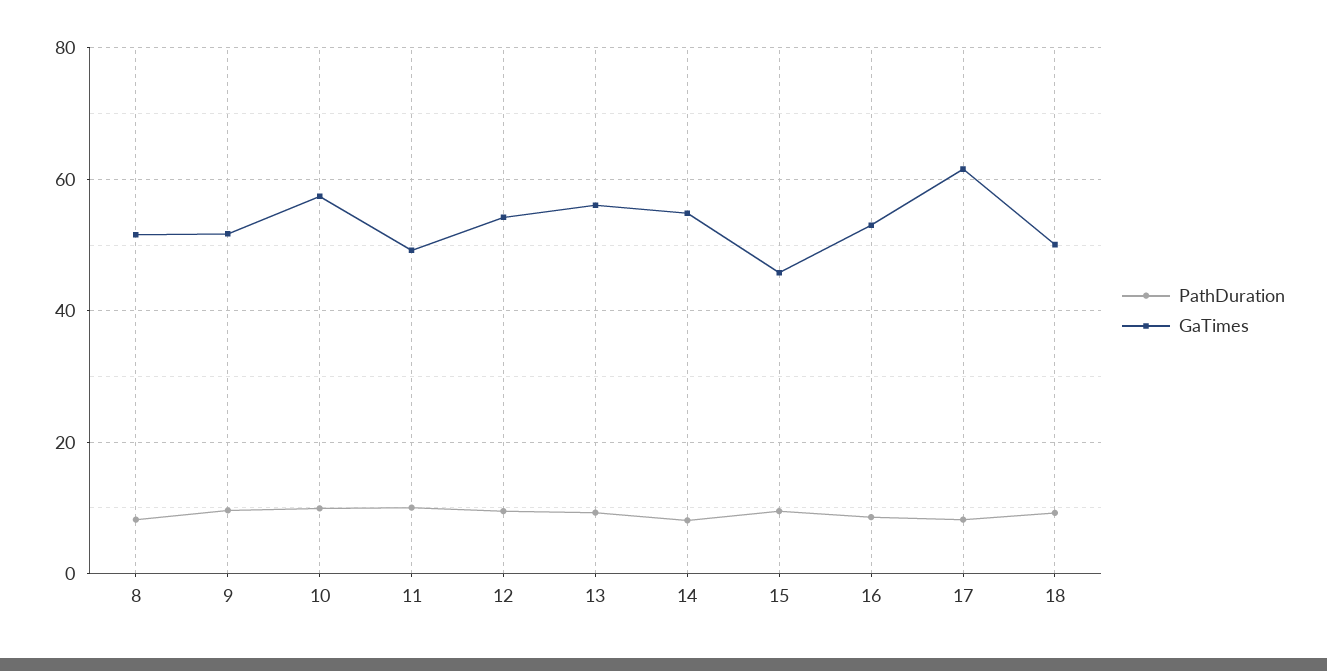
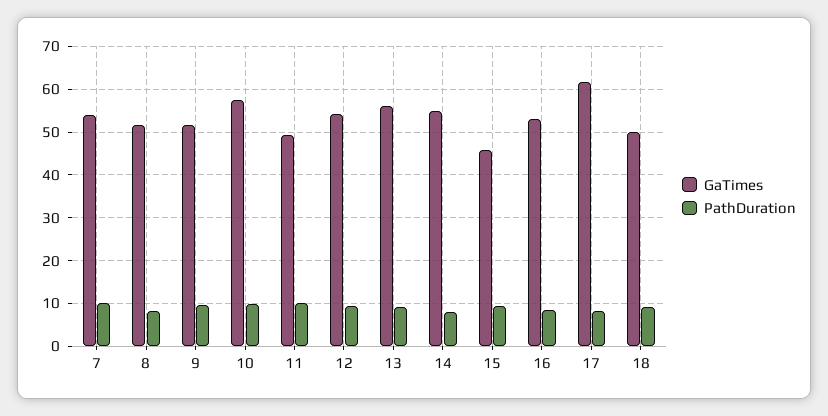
GaTimes, 7: none -> 54
PathDuration, 7: none -> 10

